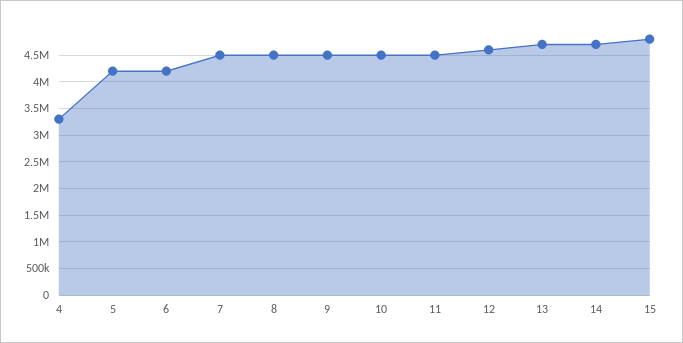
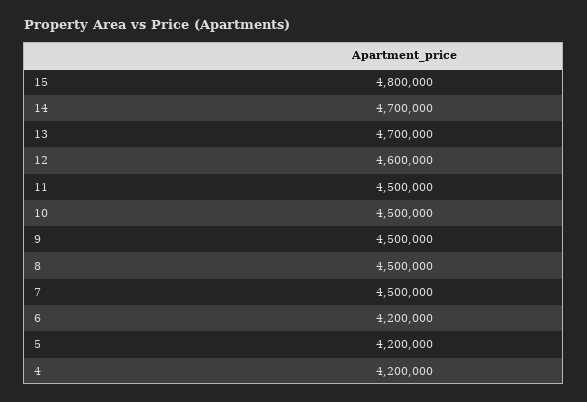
4: 3250000 -> 4200000

